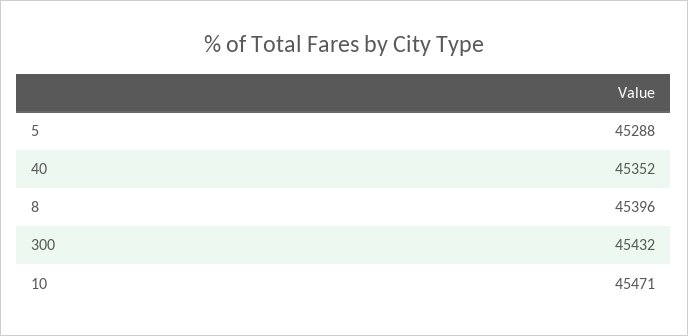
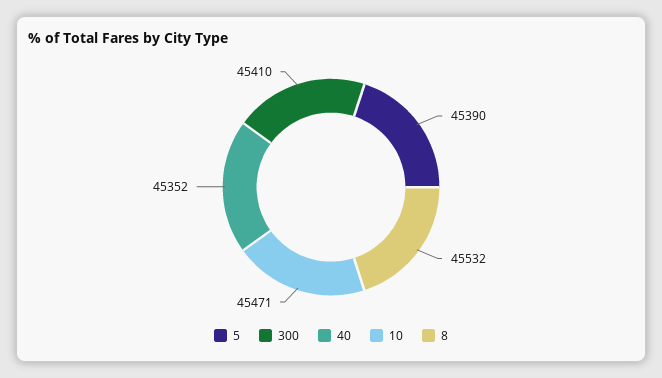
5: 45288 -> 45390
8: 45396 -> 45532
300: 45432 -> 45410

